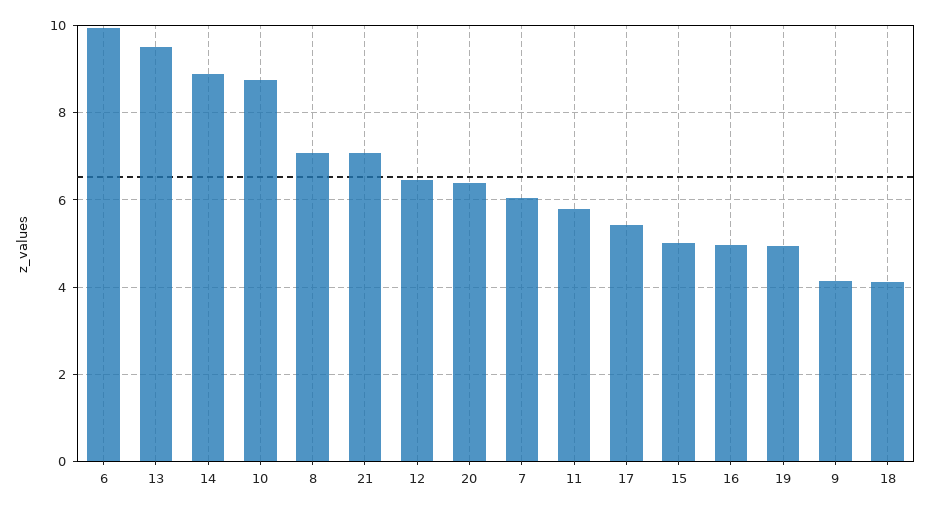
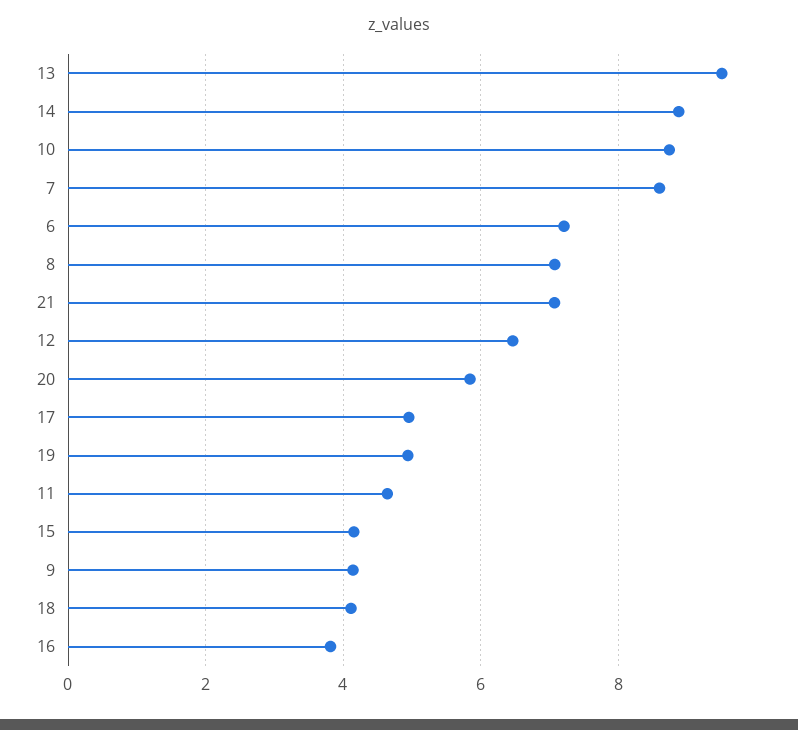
6: 10 -> 7.2
20: 6.4 -> 5.8
7: 6 -> 8.6
11: 5.8 -> 4.6
17: 5.4 -> 5
15: 5 -> 4.2
16: 5 -> 3.8

